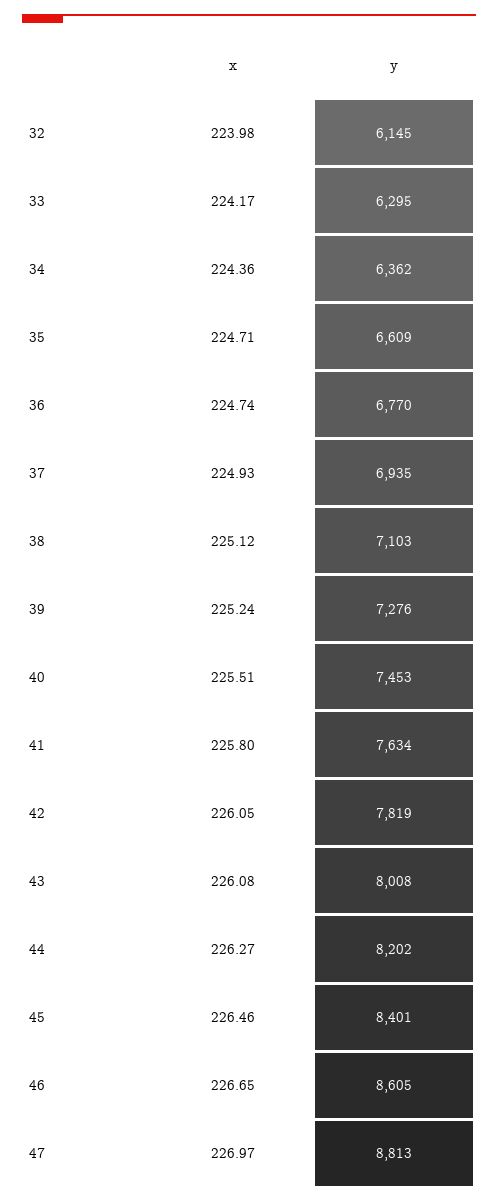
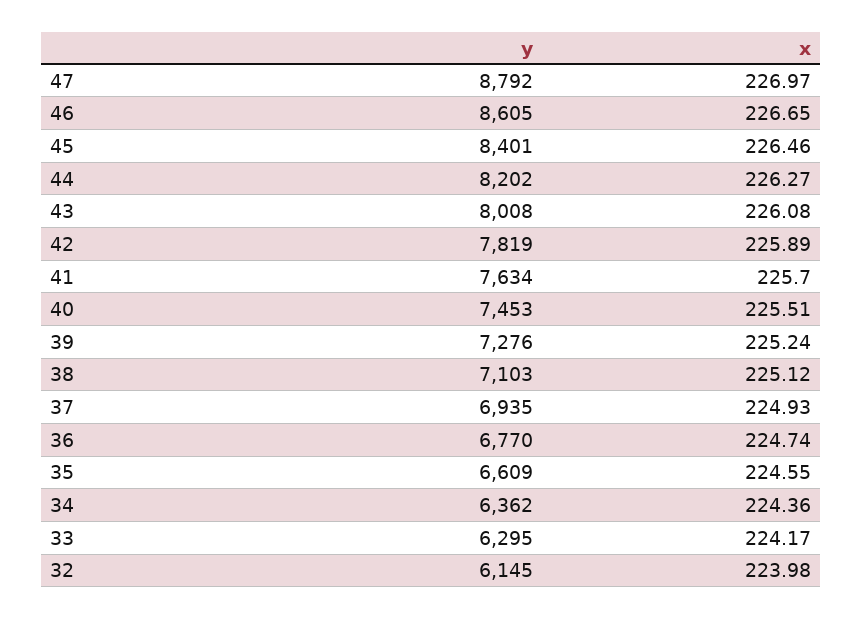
x, 35: 224.71 -> 224.55
x, 41: 225.8 -> 225.7
x, 42: 226.05 -> 225.89
y, 47: 8813 -> 8792

